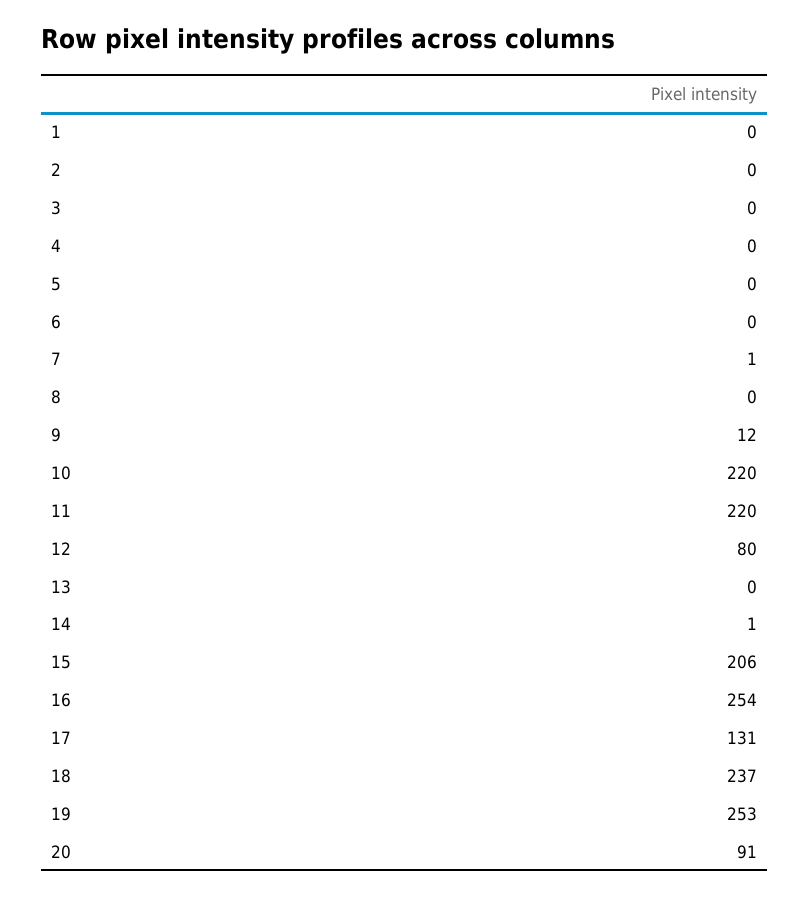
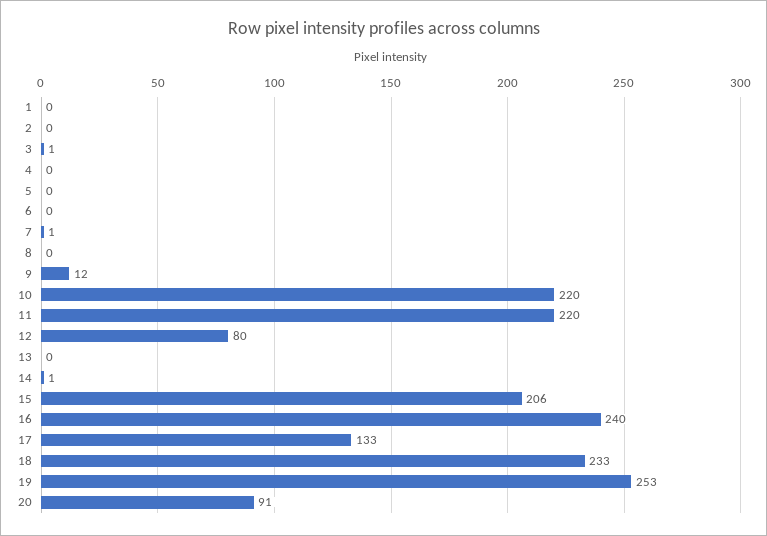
3: 0 -> 1
16: 254 -> 240
17: 131 -> 133
18: 237 -> 233

